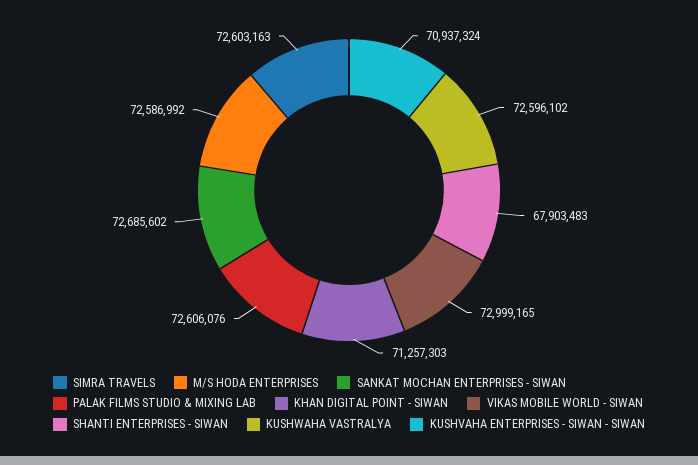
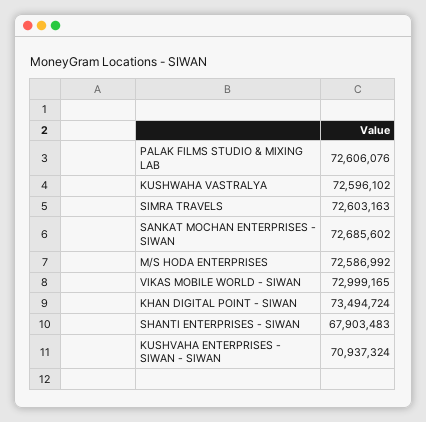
KHAN DIGITAL POINT - SIWAN: 71257303 -> 73494724

